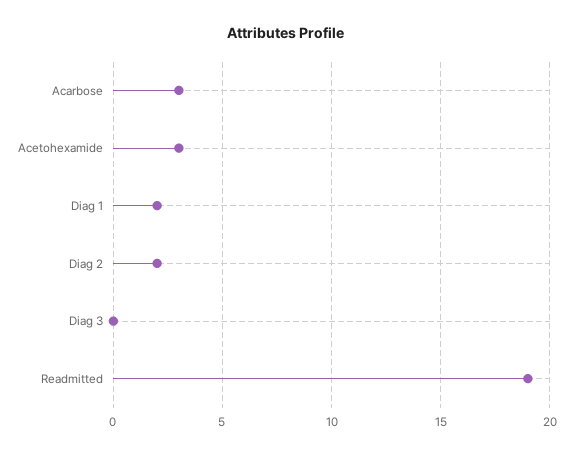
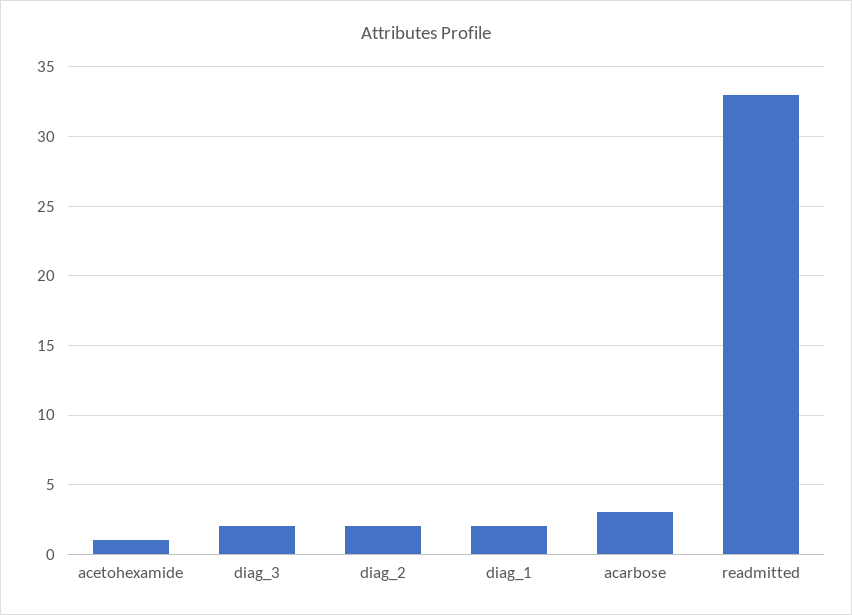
Acetohexamide: 3 -> 1
Diag 3: 0 -> 2
Readmitted: 19 -> 33

